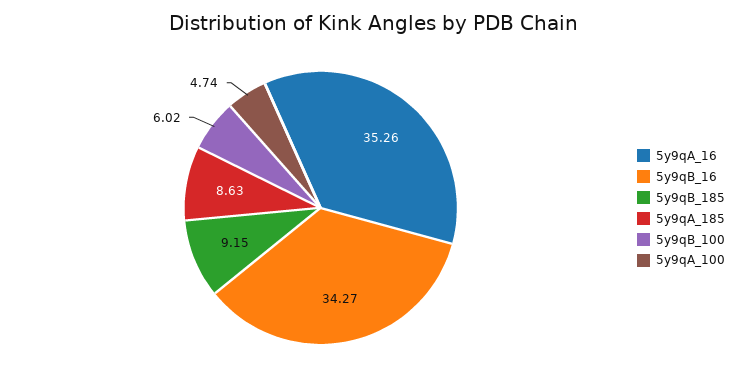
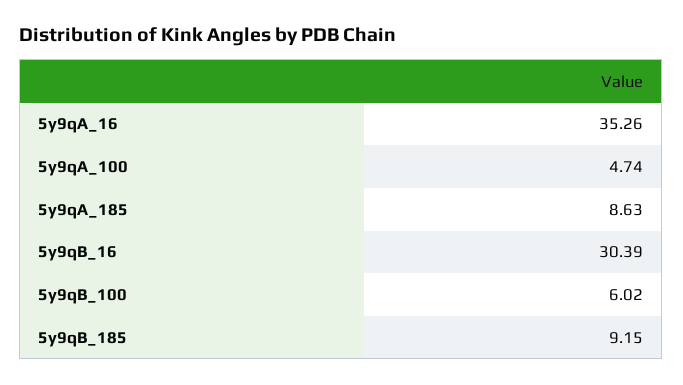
5y9qB_16: 34.27 -> 30.39

